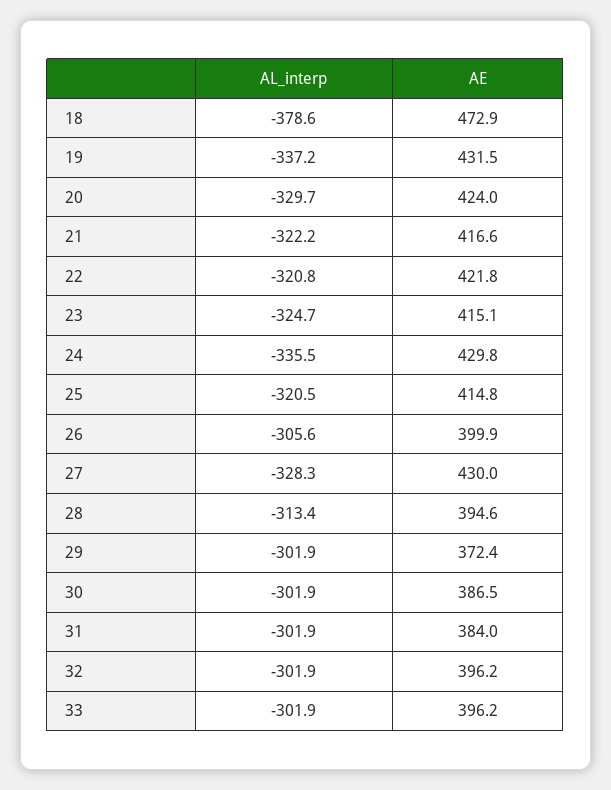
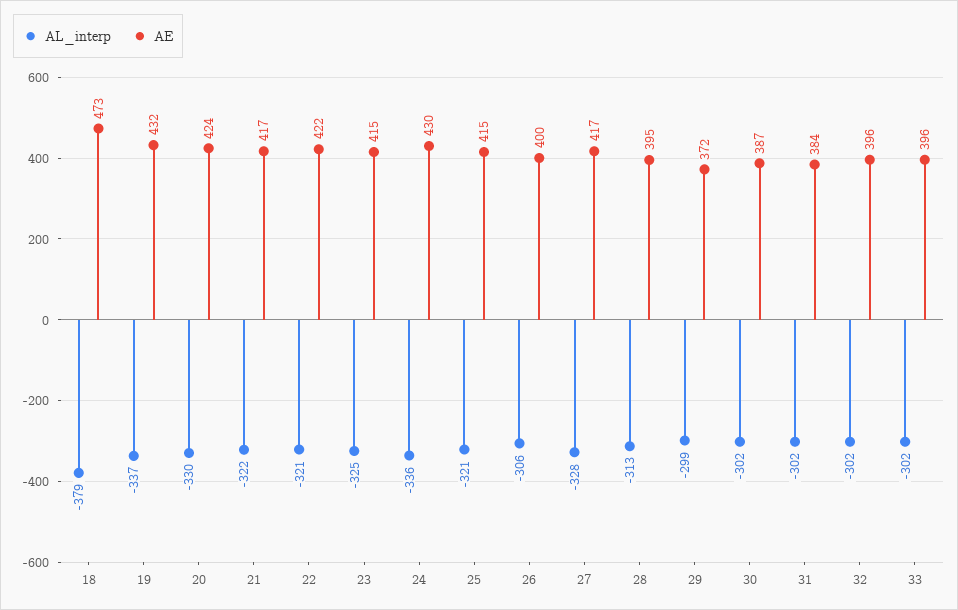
AE, 27: 430 -> 417
AL_interp, 29: -301.9 -> -299

